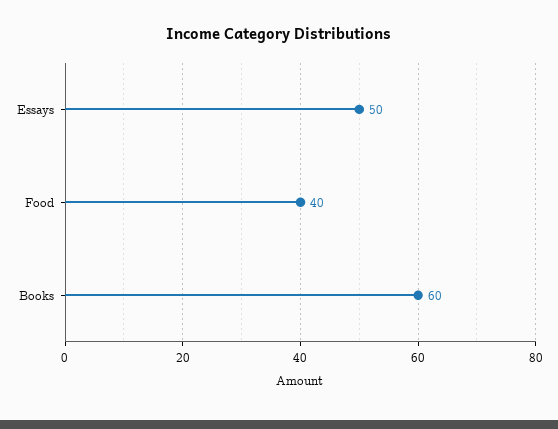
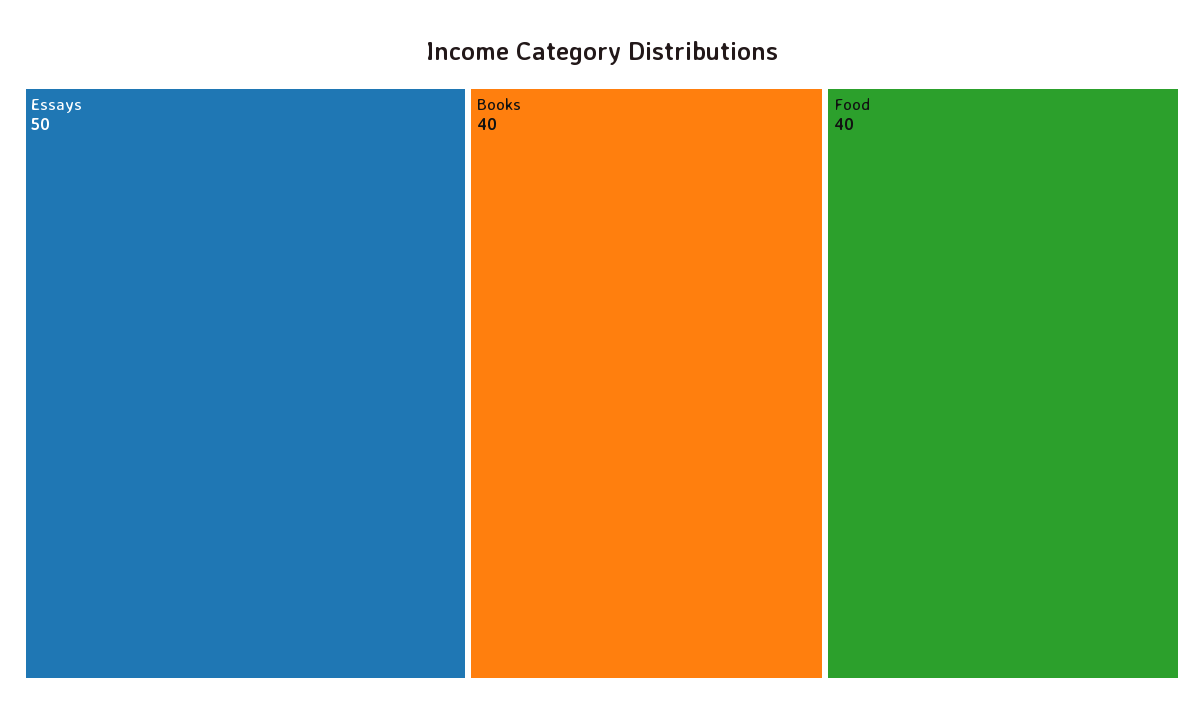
Books: 60 -> 40

